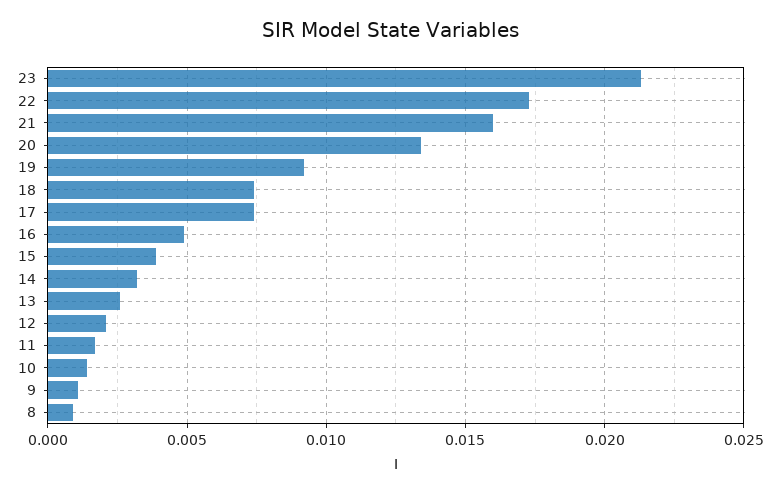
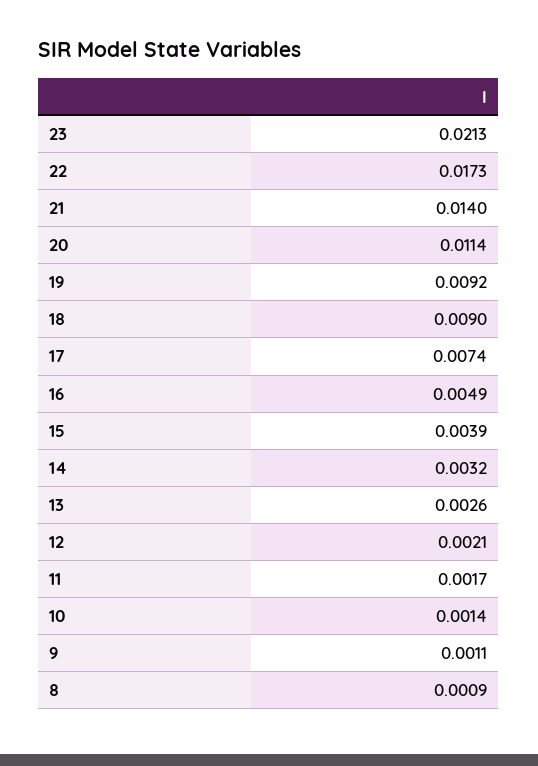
21: 0.016 -> 0.014
20: 0.0135 -> 0.0114
18: 0.0075 -> 0.009

